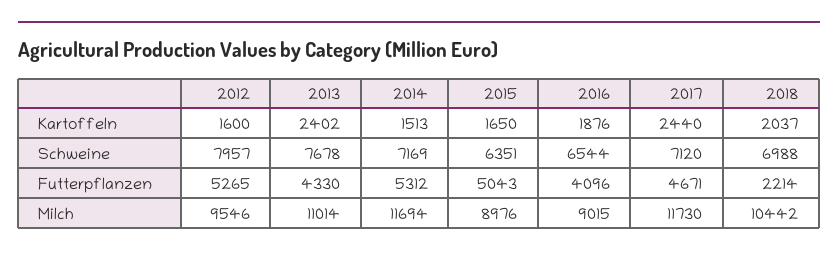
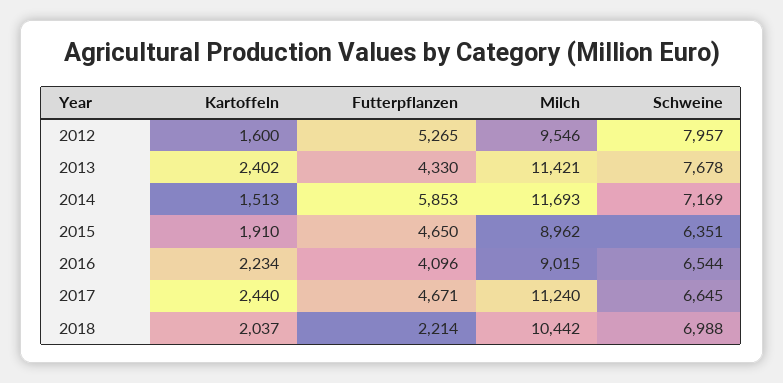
2015, Kartoffeln: 1650 -> 1910
2016, Kartoffeln: 1876 -> 2234
2017, Schweine: 7120 -> 6645
2014, Futterpflanzen: 5312 -> 5853
2015, Futterpflanzen: 5043 -> 4650
2013, Milch: 11014 -> 11421
2014, Milch: 11694 -> 11693
2015, Milch: 8976 -> 8962
2017, Milch: 11730 -> 11240

